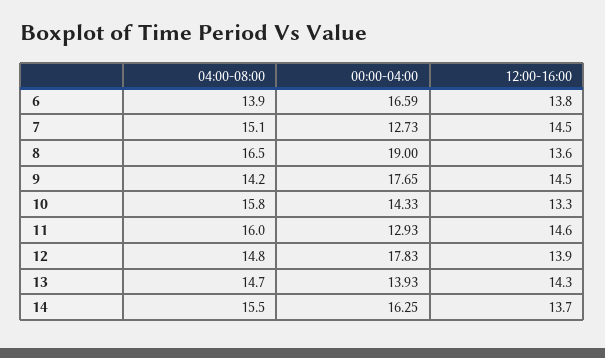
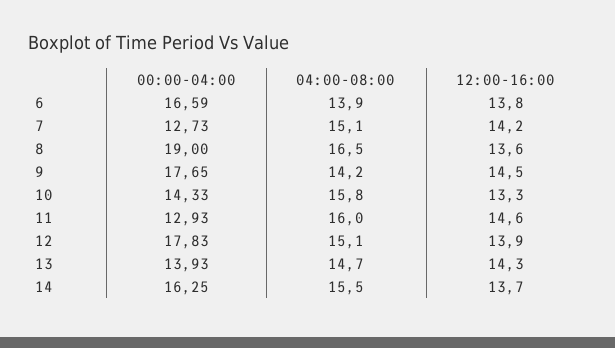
12:00-16:00, 7: 14.5 -> 14.2
04:00-08:00, 12: 14.8 -> 15.1

